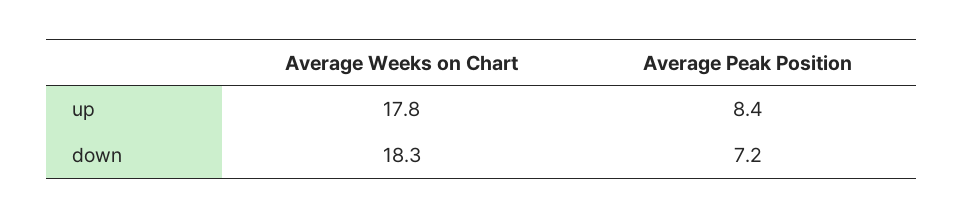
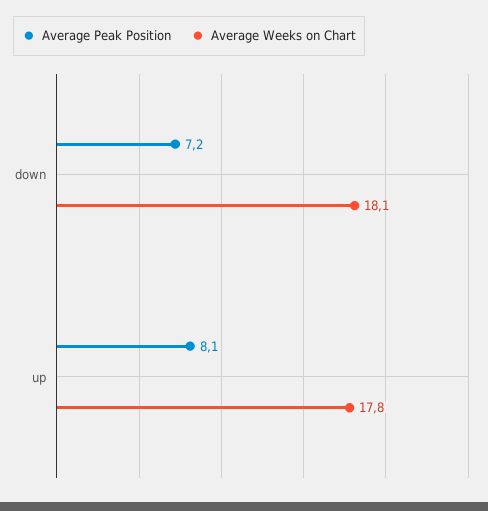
Average Peak Position, up: 8.4 -> 8.1
Average Weeks on Chart, down: 18.3 -> 18.1

